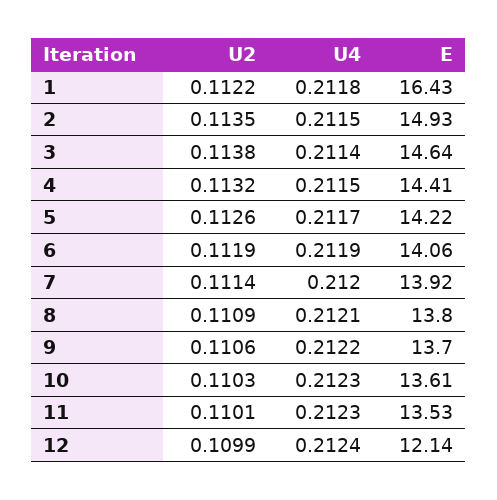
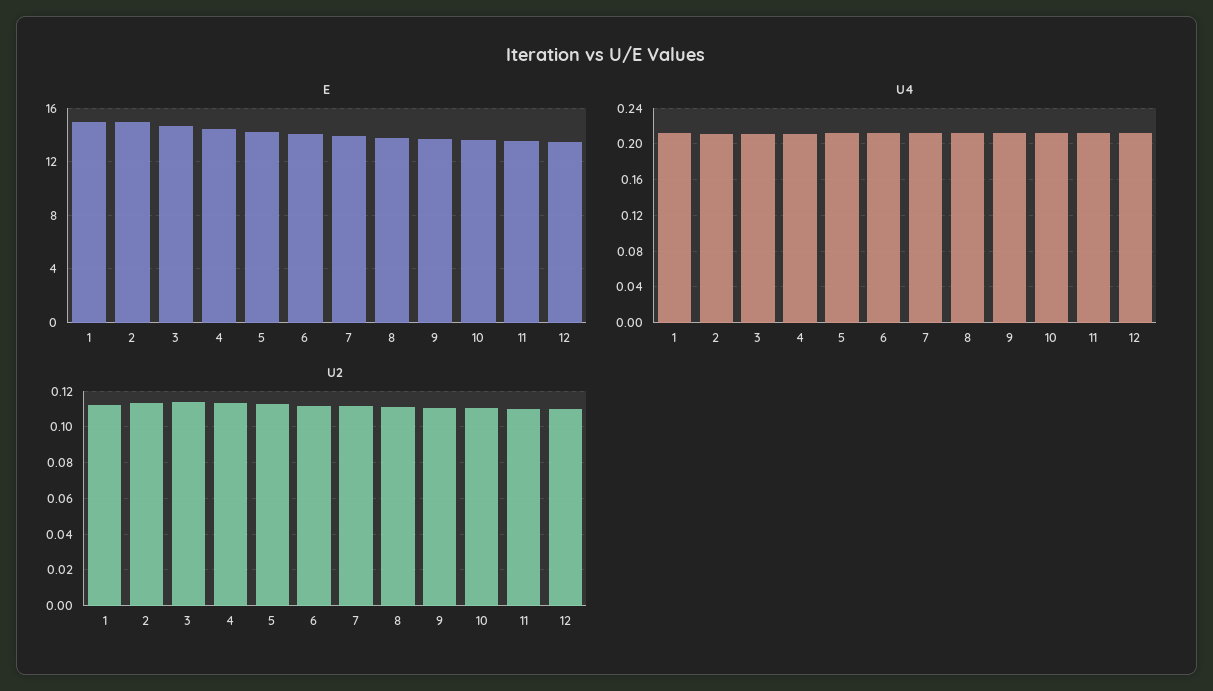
E, 1: 16.43 -> 15
E, 12: 12.14 -> 13.5

